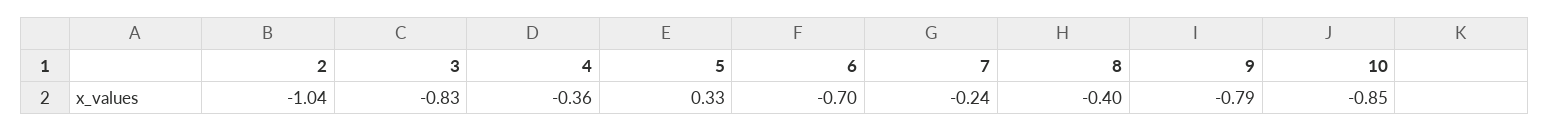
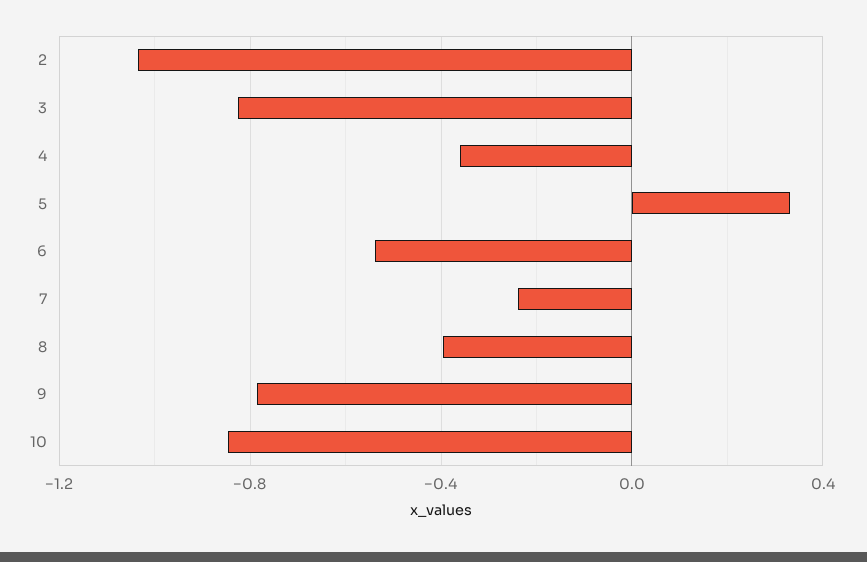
6: -0.7 -> -0.55

